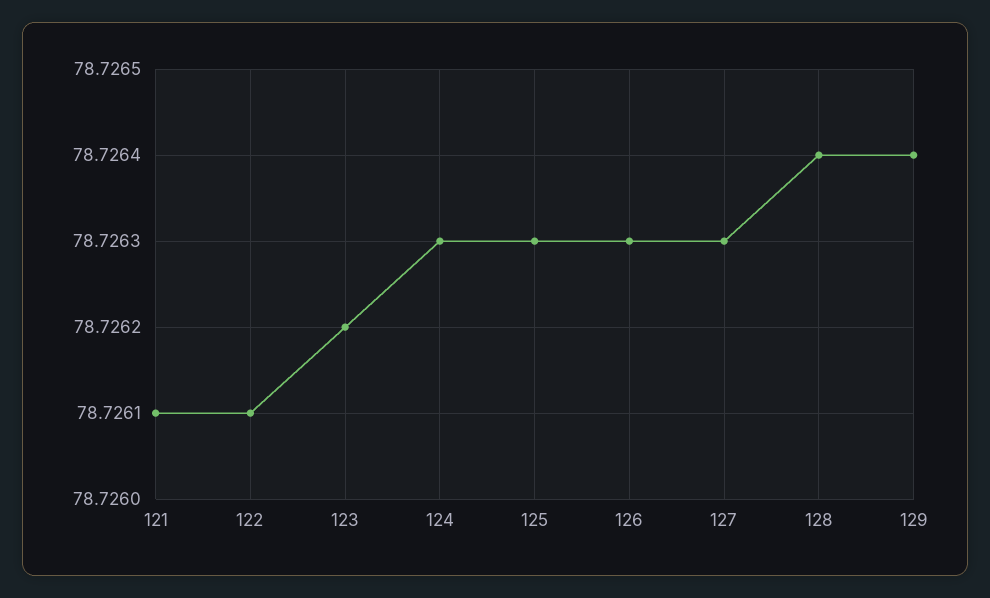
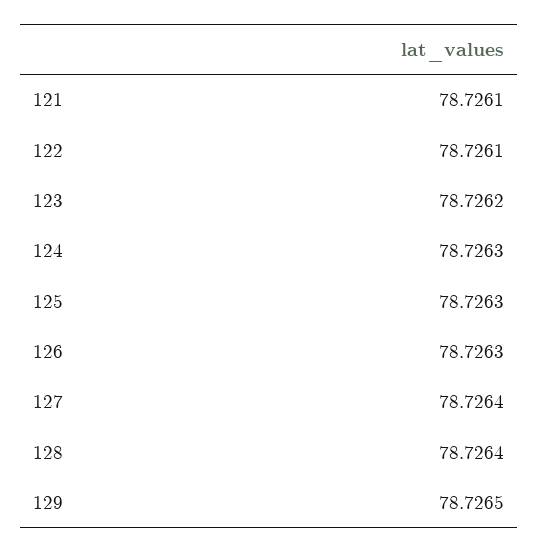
127: 78.7263 -> 78.7264
129: 78.7264 -> 78.7265

